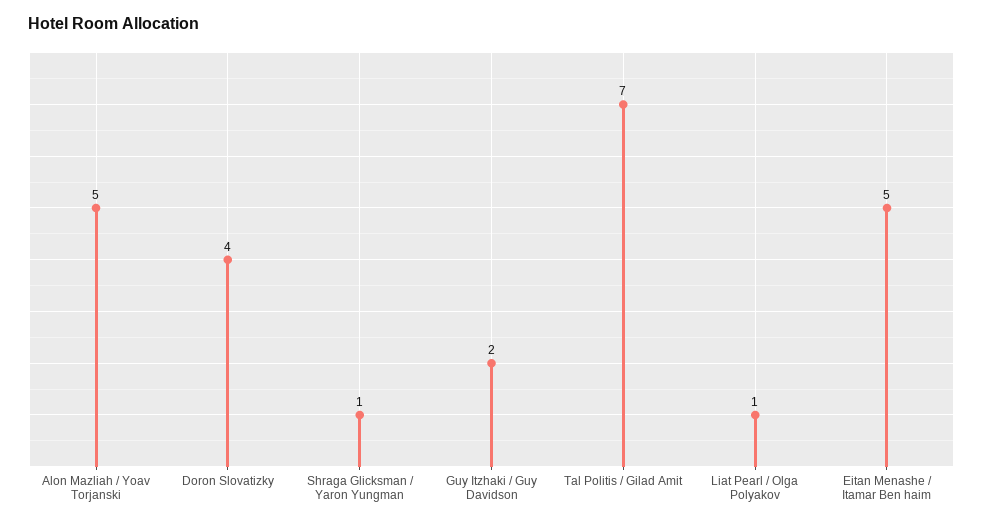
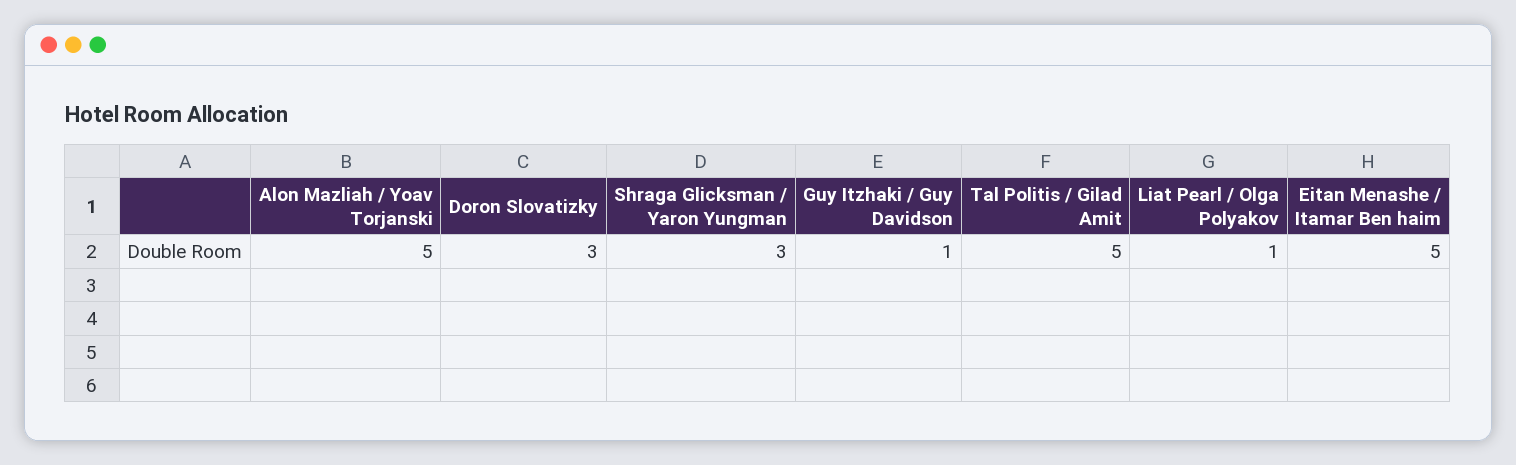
Doron Slovatizky: 4 -> 3
Shraga Glicksman / Yaron Yungman: 1 -> 3
Guy Itzhaki / Guy Davidson: 2 -> 1
Tal Politis / Gilad Amit: 7 -> 5

